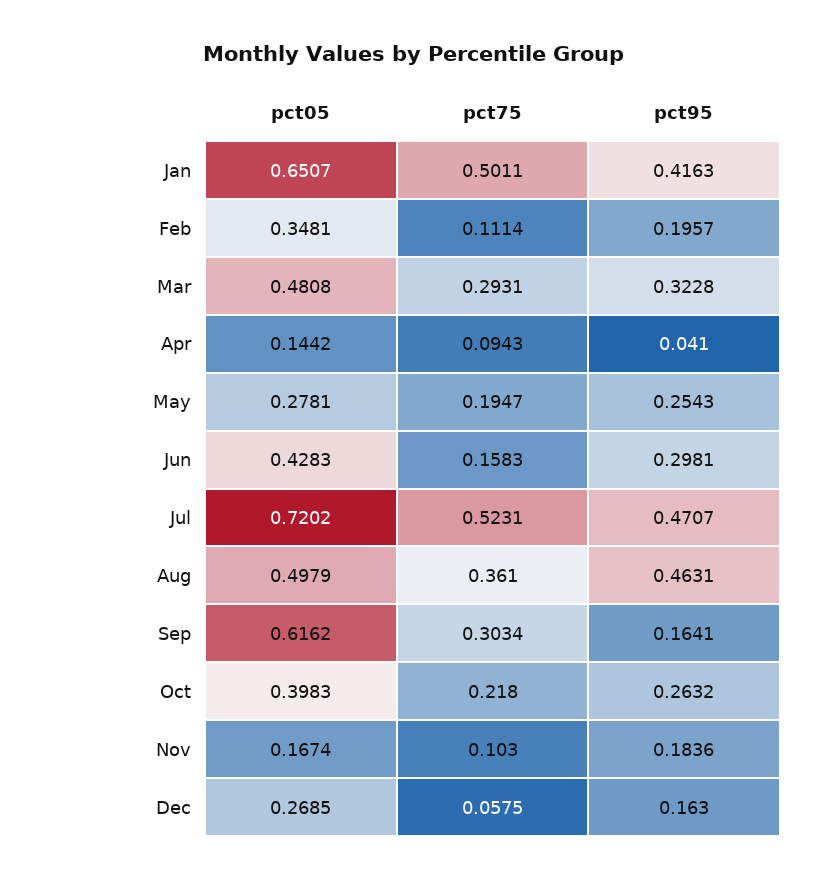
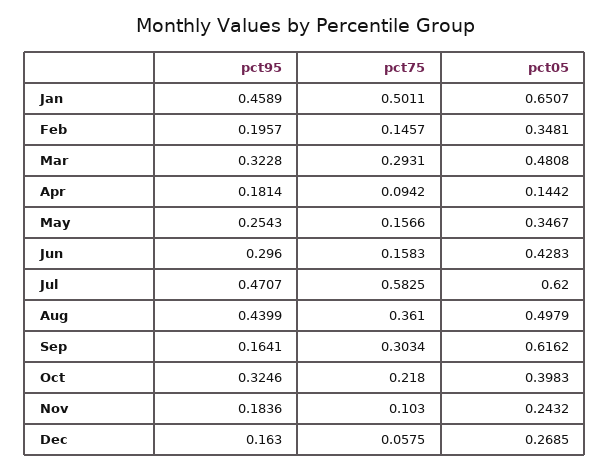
pct95, Jan: 0.4163 -> 0.4589
pct75, Feb: 0.1114 -> 0.1457
pct75, Apr: 0.0943 -> 0.0942
pct95, Apr: 0.041 -> 0.1814
pct05, May: 0.2781 -> 0.3467
pct75, May: 0.1947 -> 0.1566
pct95, Jun: 0.2981 -> 0.296
pct05, Jul: 0.7202 -> 0.62
pct75, Jul: 0.5231 -> 0.5825
pct95, Aug: 0.4631 -> 0.4399
pct95, Oct: 0.2632 -> 0.3246
pct05, Nov: 0.1674 -> 0.2432

